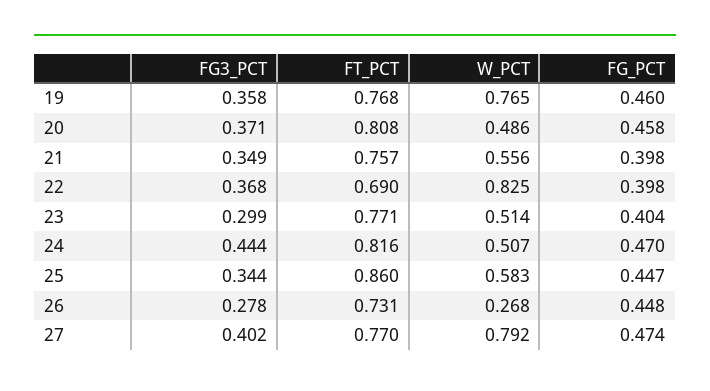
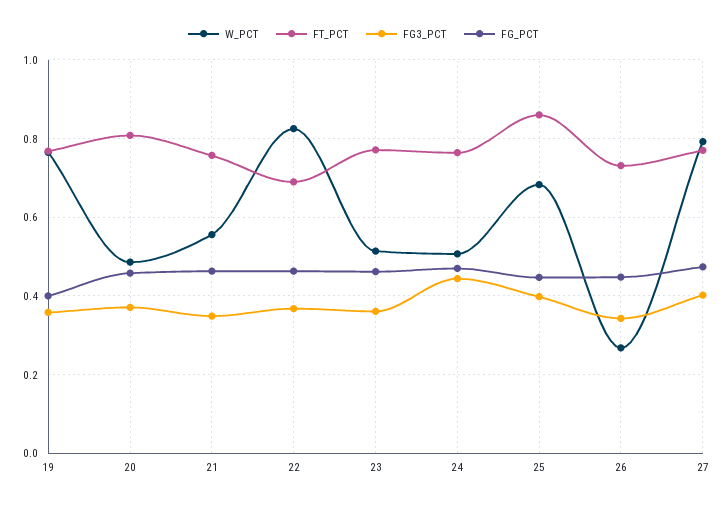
FG_PCT, 19: 0.46 -> 0.4
FG_PCT, 21: 0.398 -> 0.46
FG_PCT, 22: 0.398 -> 0.46
FG3_PCT, 23: 0.299 -> 0.36
FG_PCT, 23: 0.404 -> 0.46
FT_PCT, 24: 0.816 -> 0.76
FG3_PCT, 25: 0.344 -> 0.4
W_PCT, 25: 0.583 -> 0.68
FG3_PCT, 26: 0.278 -> 0.34

